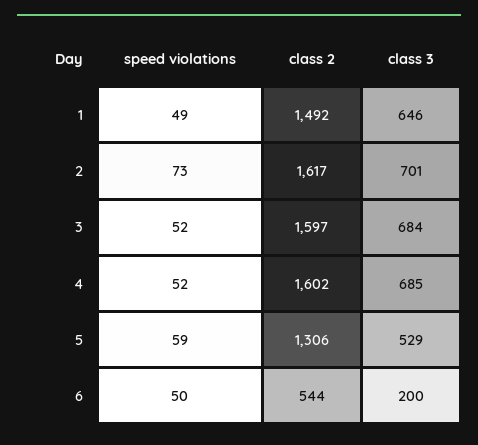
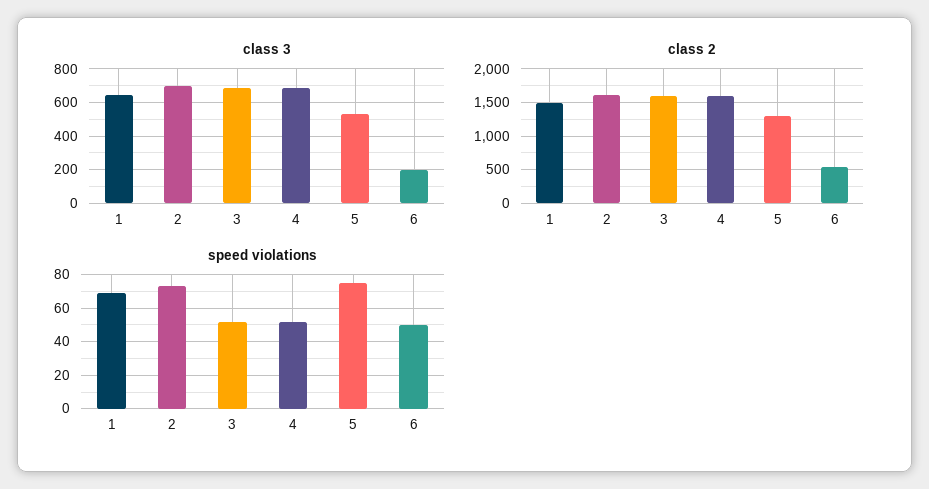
speed violations, 1: 49 -> 70
speed violations, 5: 59 -> 75

